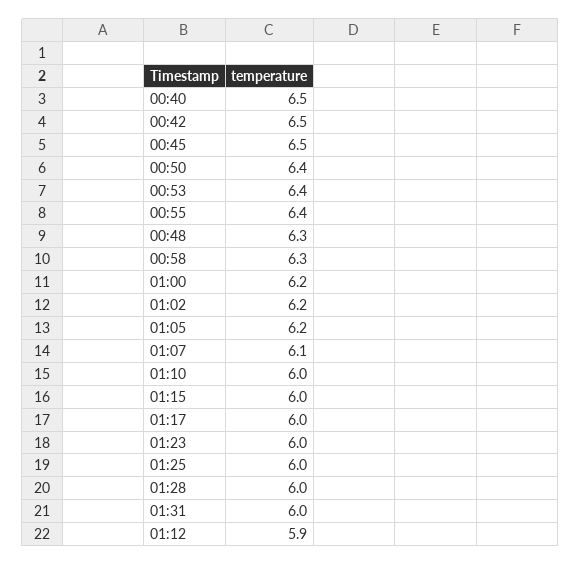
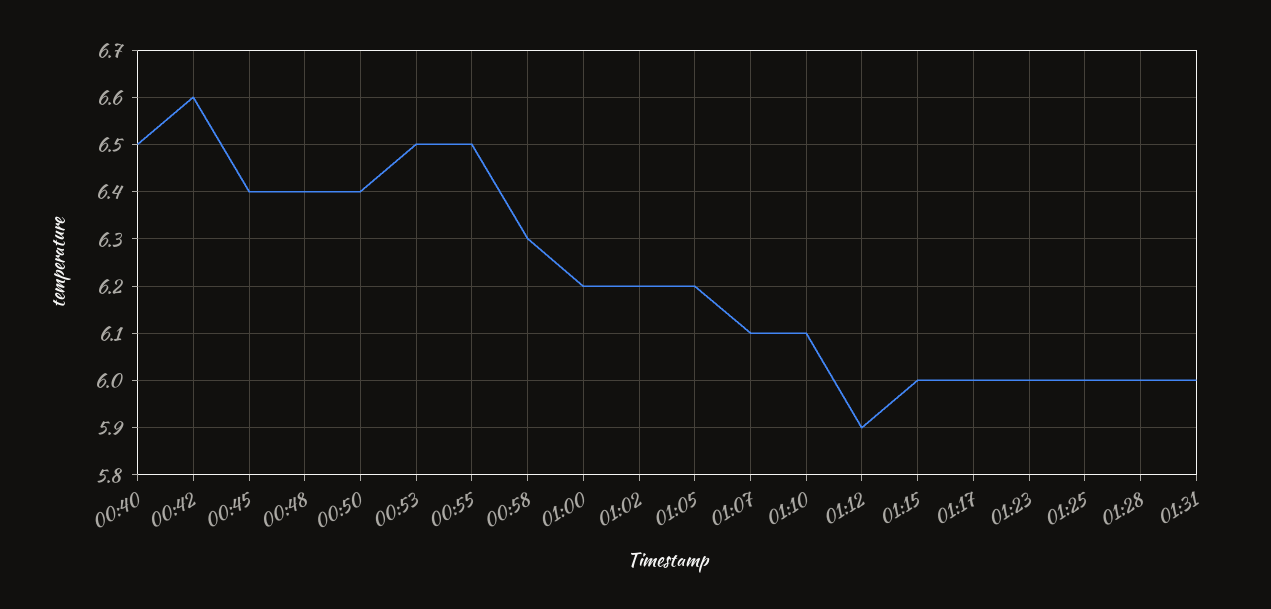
00:42: 6.5 -> 6.6
00:45: 6.5 -> 6.4
00:53: 6.4 -> 6.5
00:55: 6.4 -> 6.5
00:48: 6.3 -> 6.4
01:10: 6 -> 6.1

